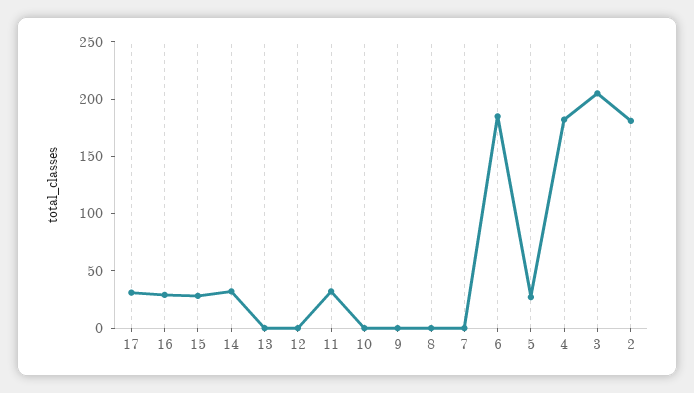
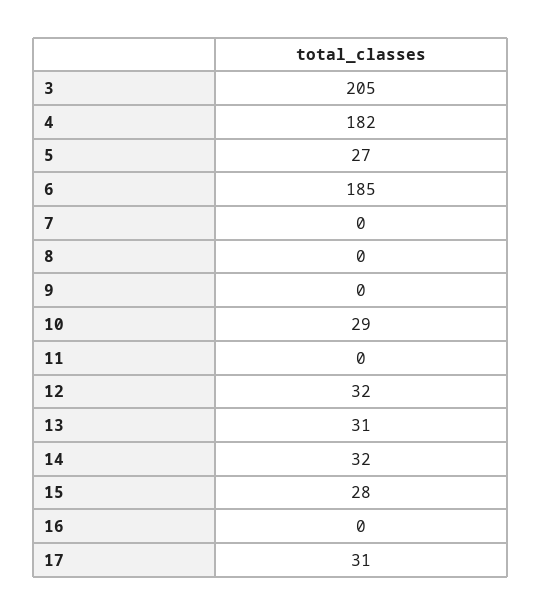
16: 30 -> 0
13: 0 -> 31
12: 0 -> 32
11: 30 -> 0
10: 0 -> 29
2: 180 -> none

